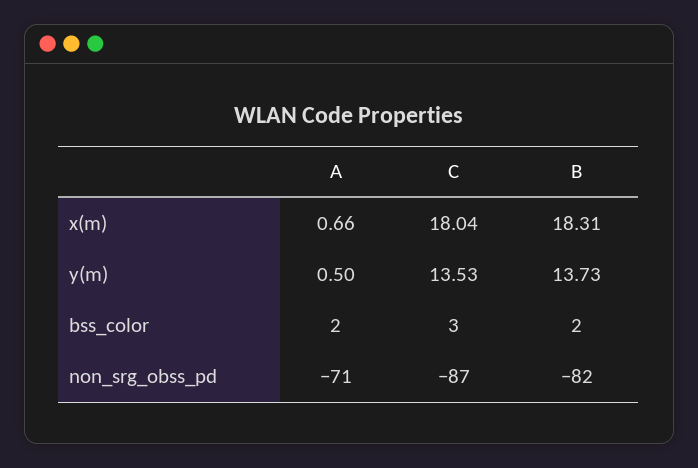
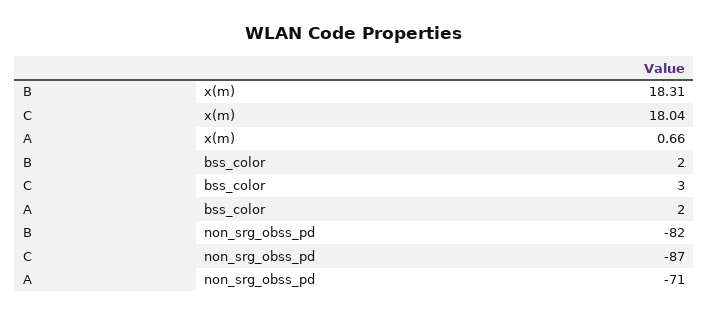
A, y(m): 0.5 -> none
C, y(m): 13.53 -> none
B, y(m): 13.73 -> none

